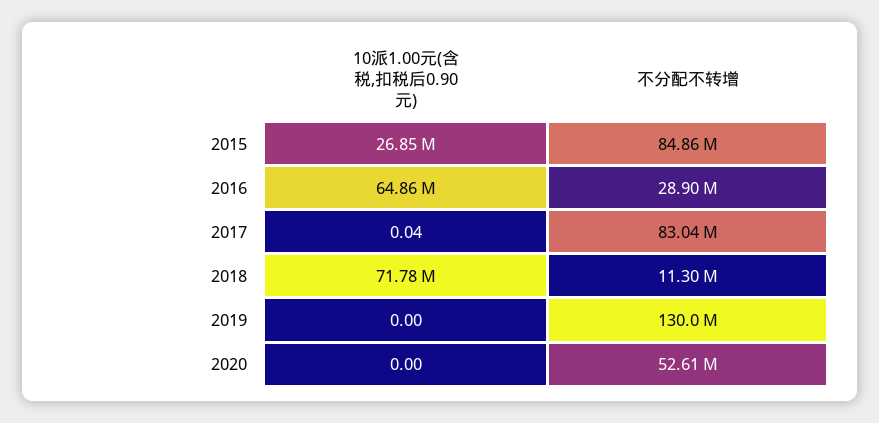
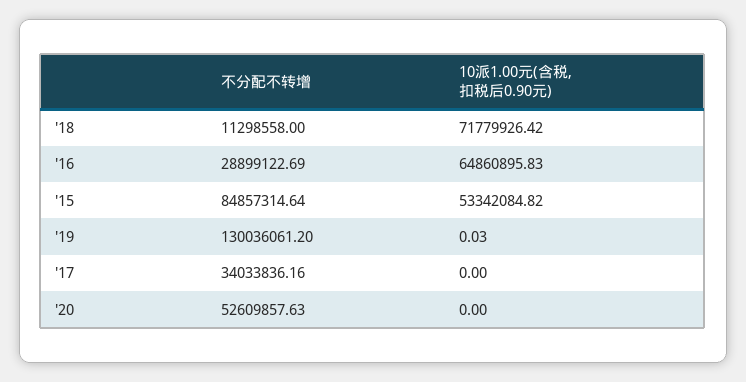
10派1.00元(含税,扣税后0.90元), 2015: 26850000 -> 53342084.82
10派1.00元(含税,扣税后0.90元), 2017: 0.04 -> 0
不分配不转增, 2017: 83040000 -> 34033836.16
10派1.00元(含税,扣税后0.90元), 2019: 0 -> 0.03

